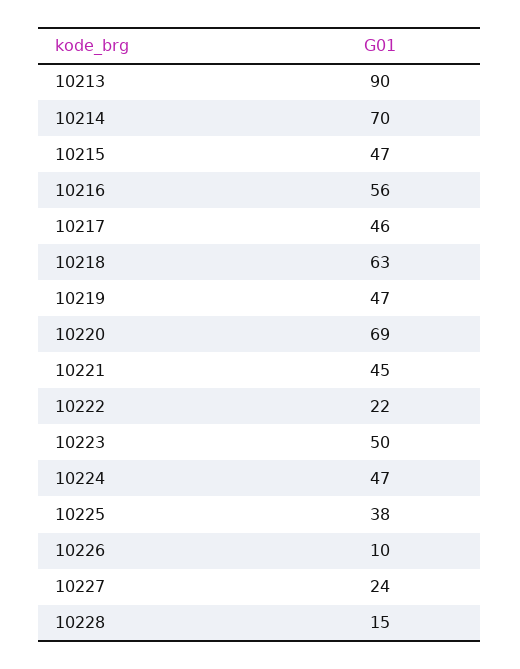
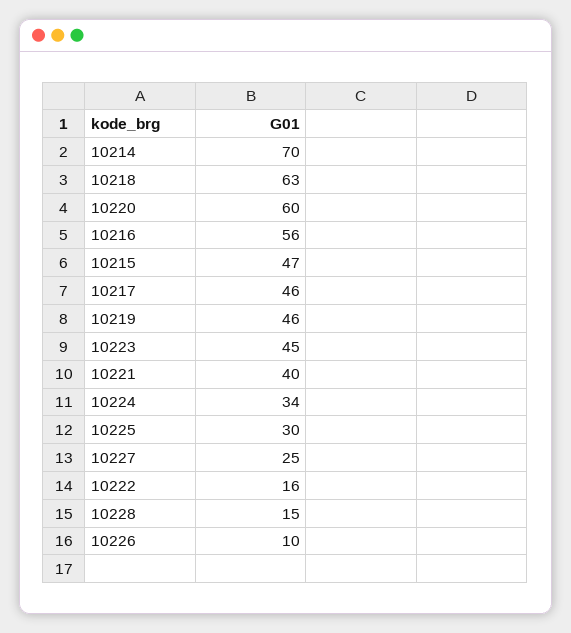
10213: 90 -> none
10219: 47 -> 46
10220: 69 -> 60
10221: 45 -> 40
10222: 22 -> 16
10223: 50 -> 45
10224: 47 -> 34
10225: 38 -> 30
10227: 24 -> 25

